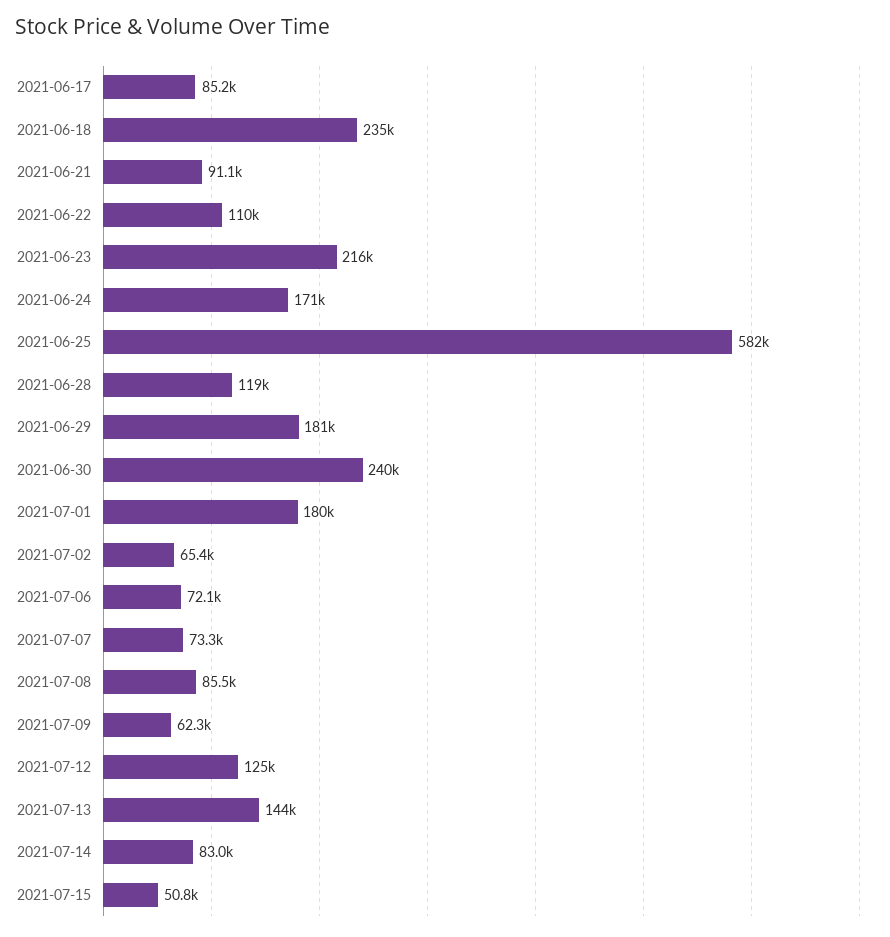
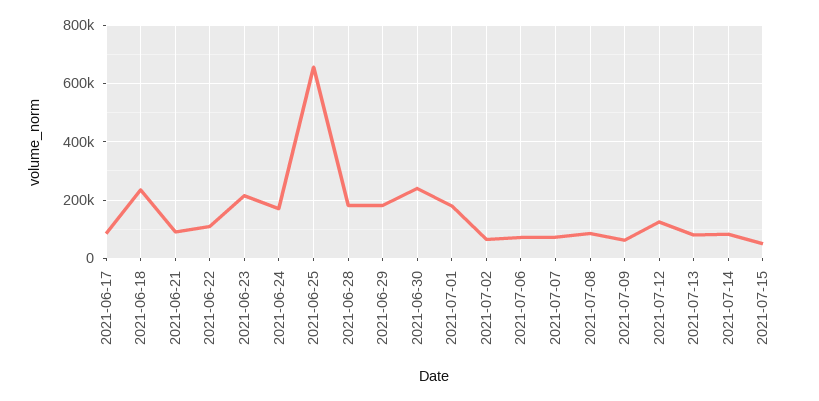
2021-06-25: 582000 -> 650000
2021-06-28: 119000 -> 175000
2021-07-13: 144000 -> 75000

